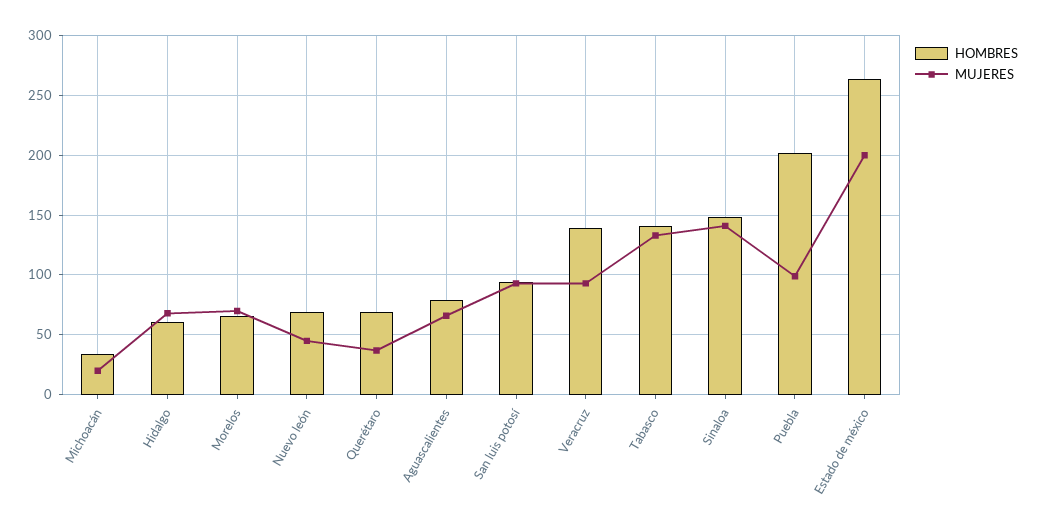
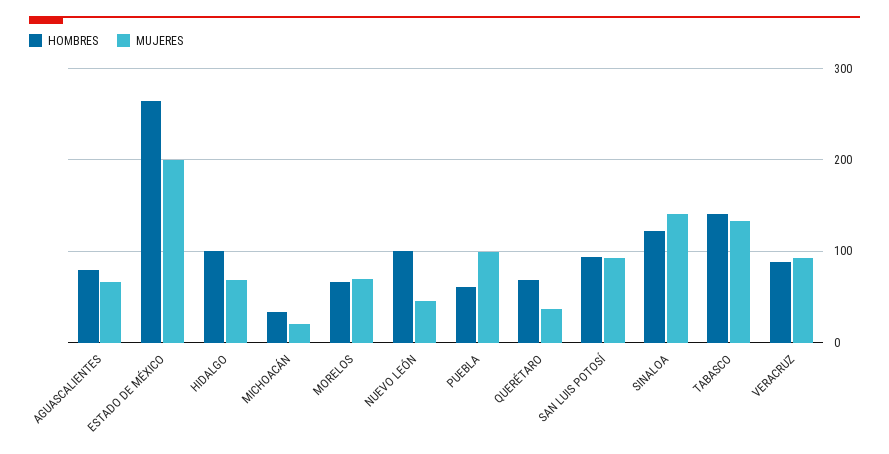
HOMBRES, Hidalgo: 60 -> 100
HOMBRES, Nuevo león: 70 -> 100
HOMBRES, Veracruz: 140 -> 90
HOMBRES, Sinaloa: 150 -> 120
HOMBRES, Puebla: 200 -> 60

